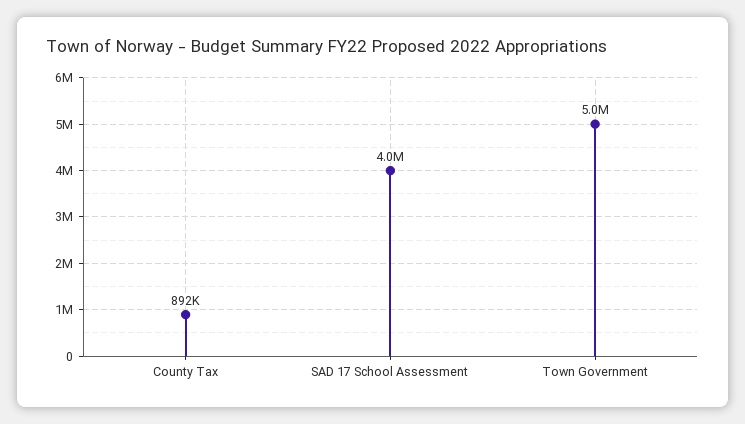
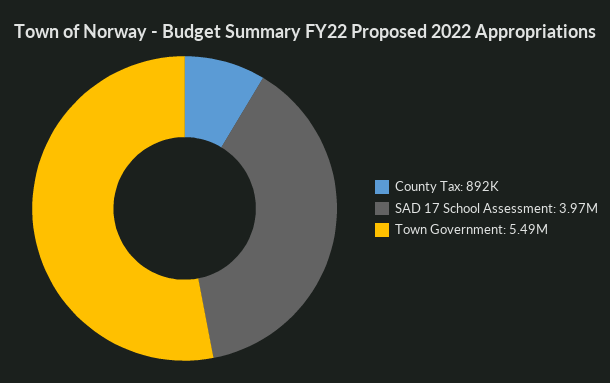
Town Government: 5000000 -> 5490000

